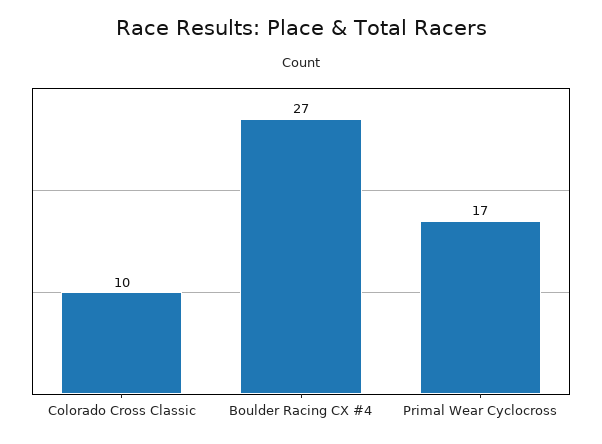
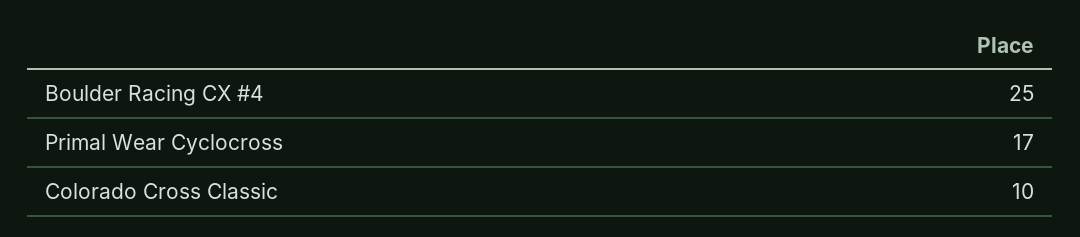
Boulder Racing CX #4: 27 -> 25

